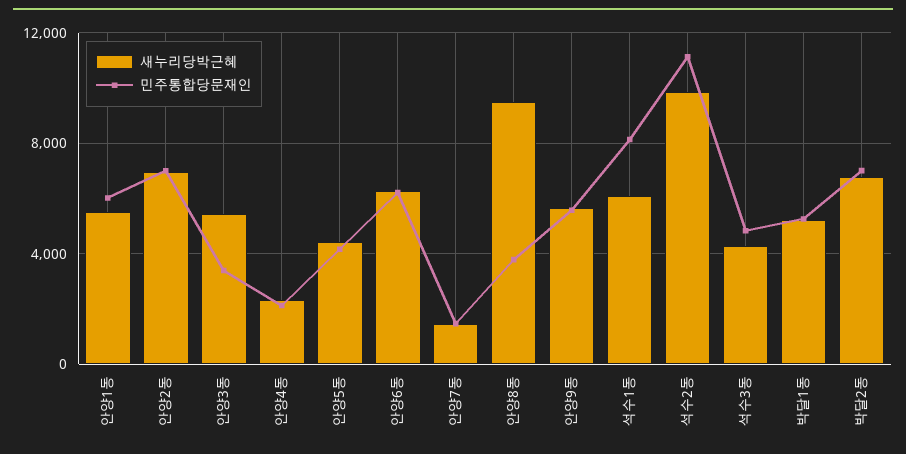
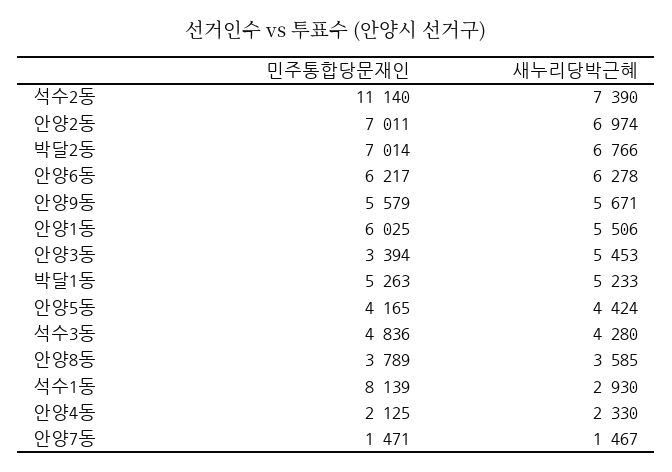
새누리당박근혜, 안양8동: 9500 -> 3585
새누리당박근혜, 석수1동: 6000 -> 2930
새누리당박근혜, 석수2동: 10000 -> 7390

